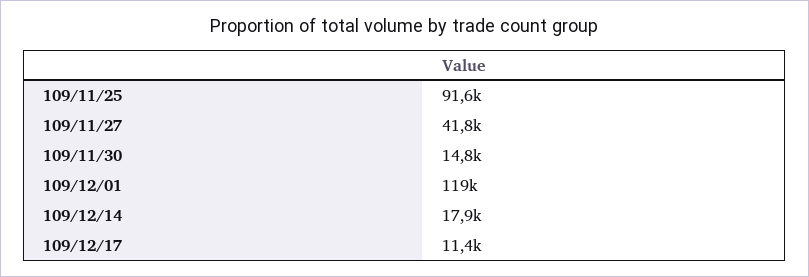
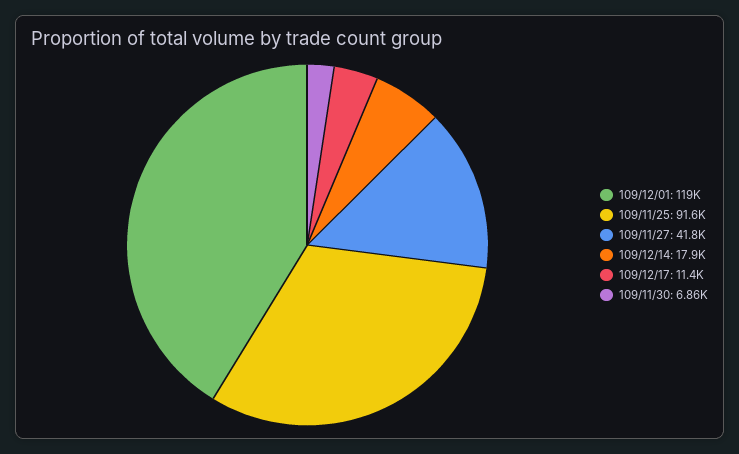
109/11/30: 14800 -> 6860

